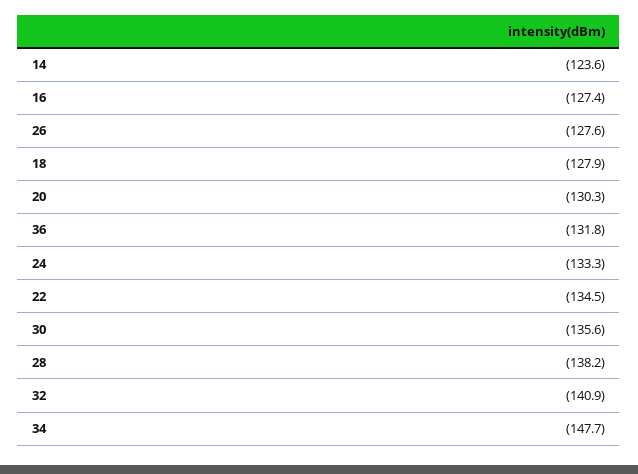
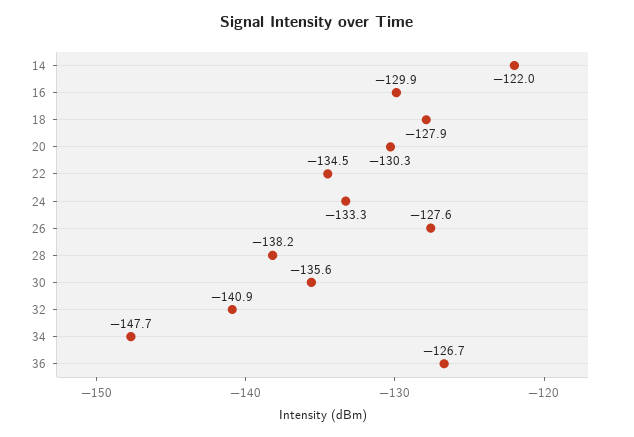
14: -123.6 -> -122
16: -127.4 -> -129.9
36: -131.8 -> -126.7

